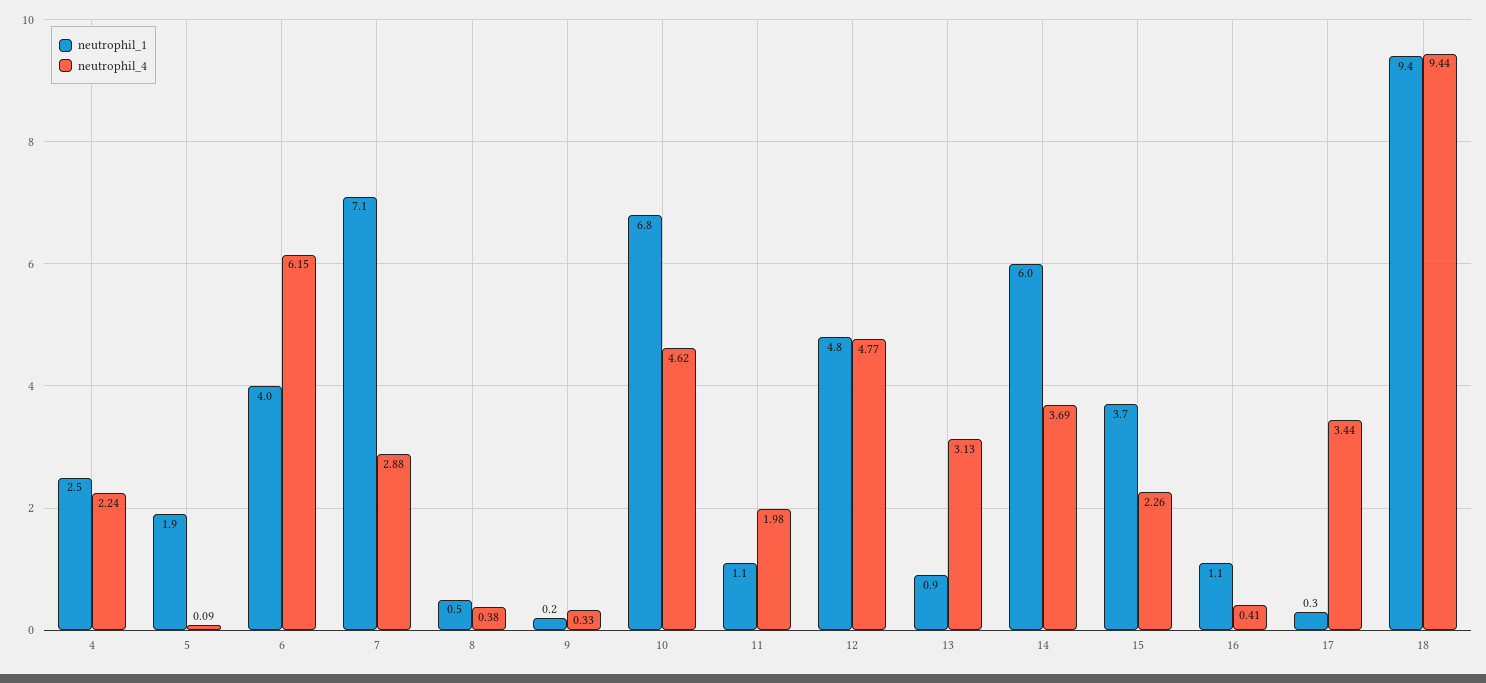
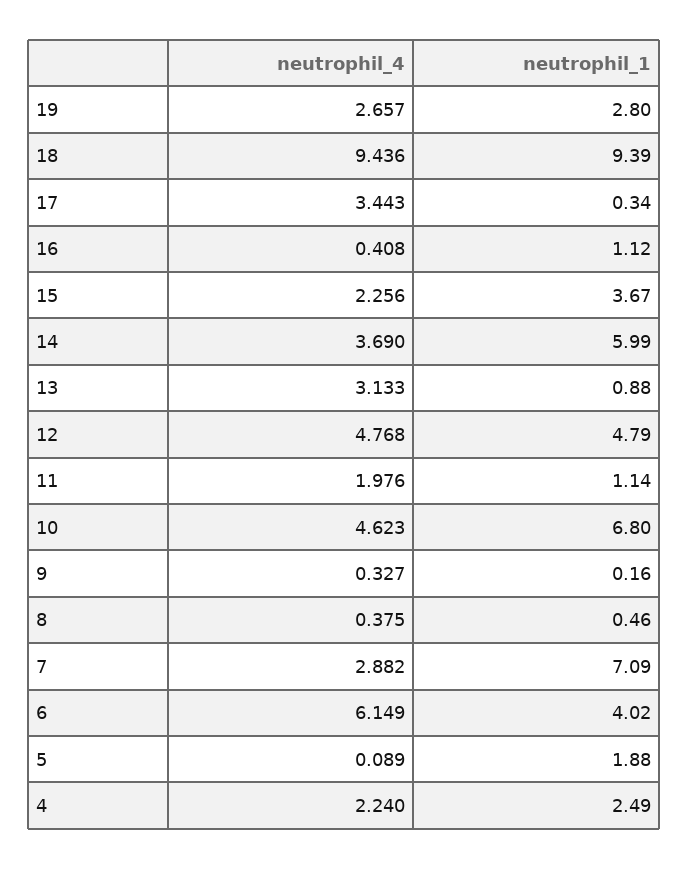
neutrophil_4, 19: none -> 2.657
neutrophil_1, 19: none -> 2.8

